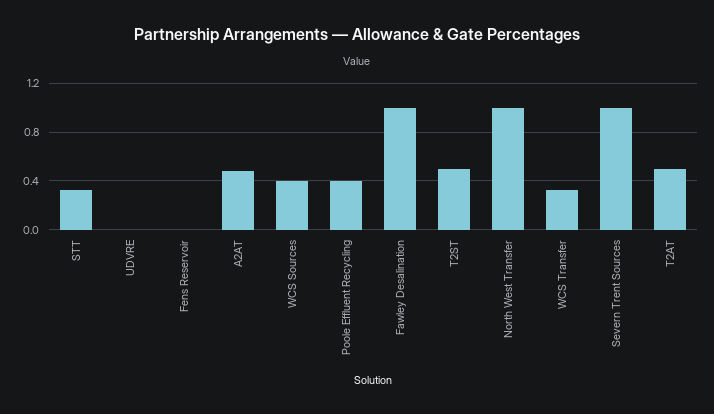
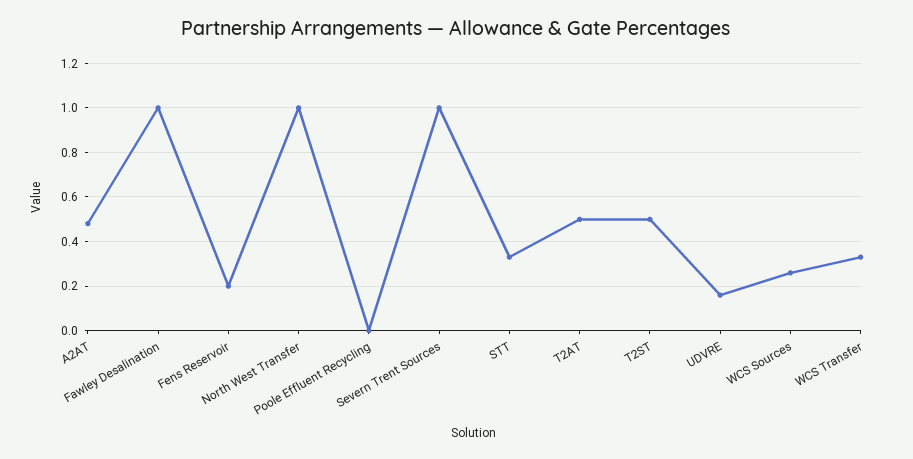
UDVRE: 0 -> 0.15
Fens Reservoir: 0 -> 0.2
WCS Sources: 0.4 -> 0.25
Poole Effluent Recycling: 0.4 -> 0

